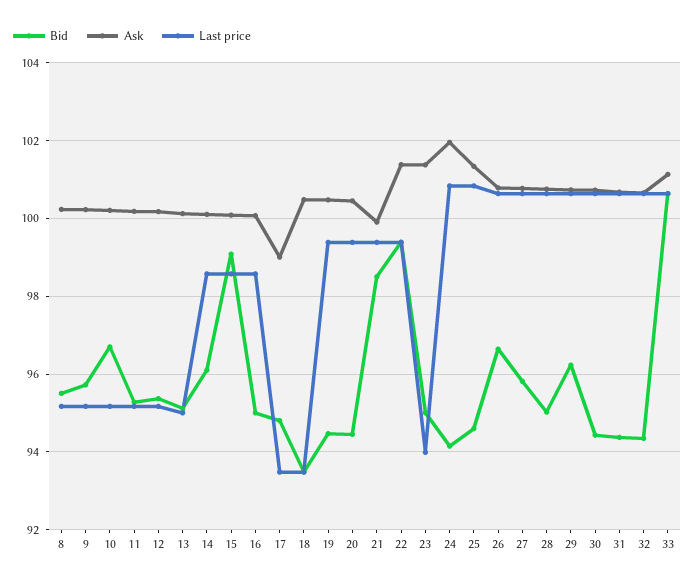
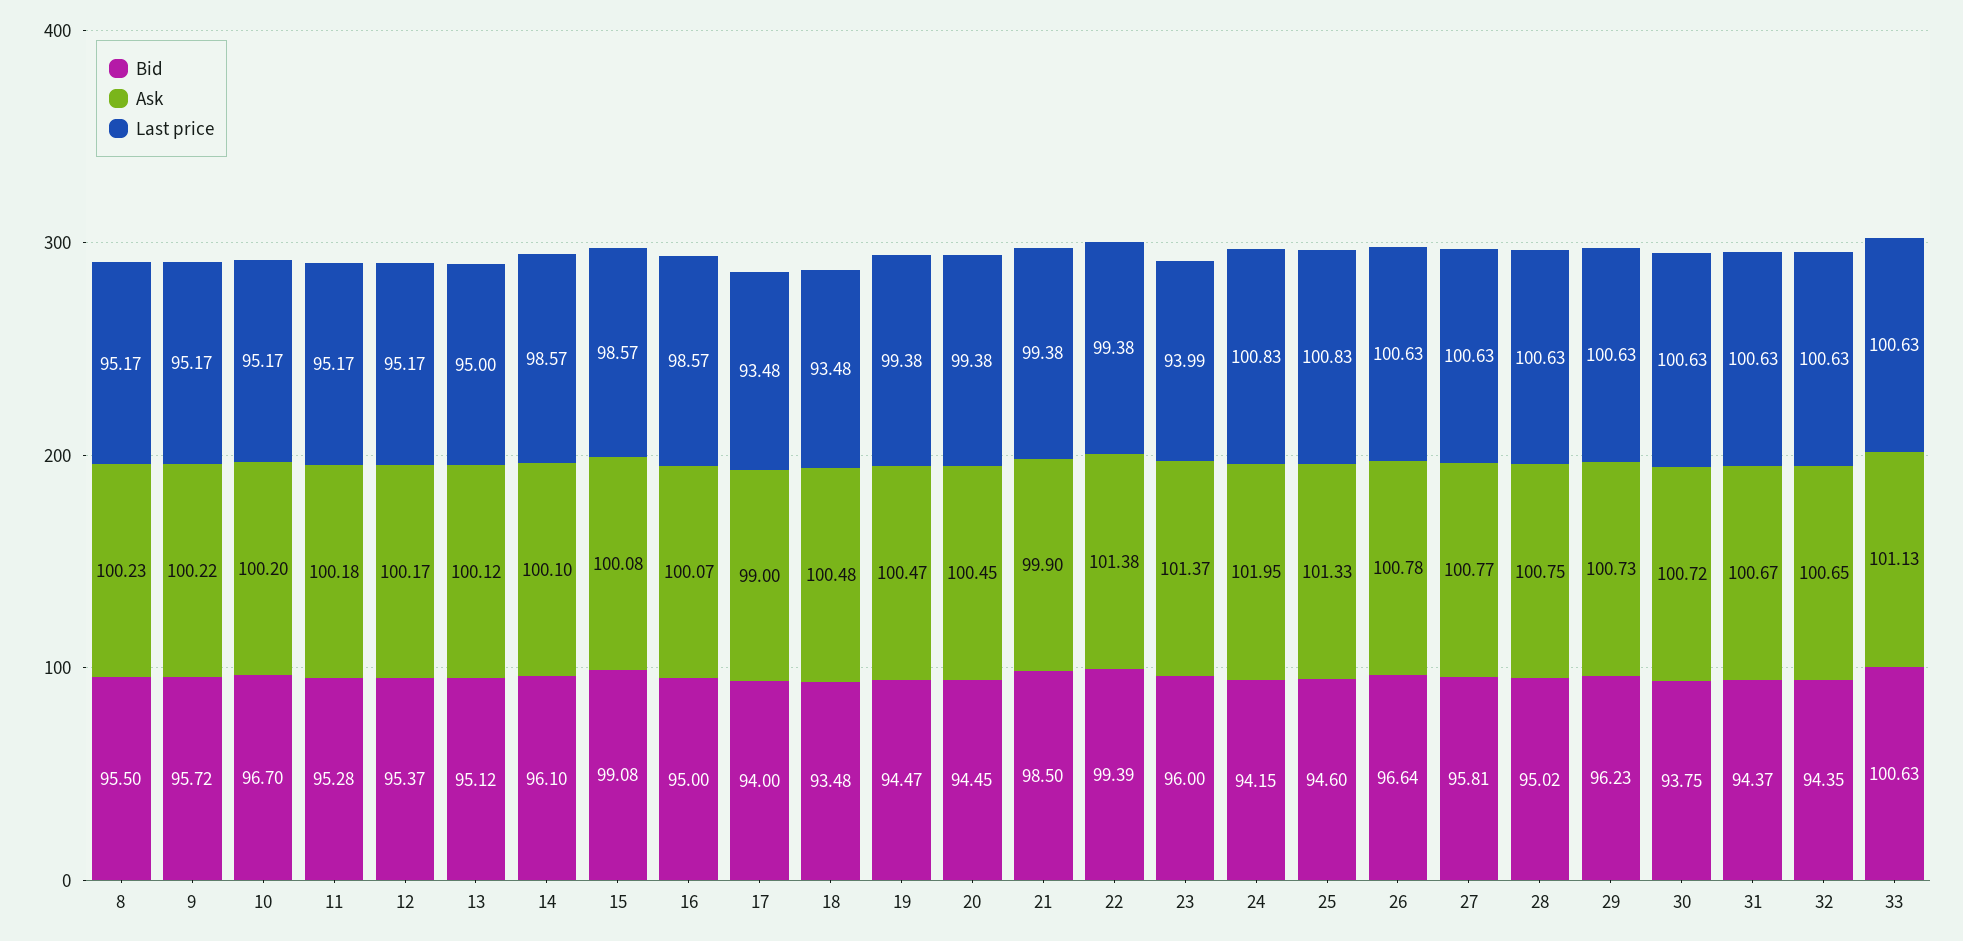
Bid, 17: 94.8 -> 94
Bid, 23: 95 -> 96
Bid, 30: 94.4 -> 93.75

